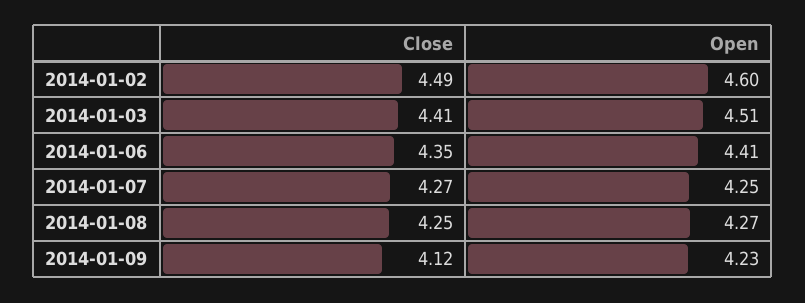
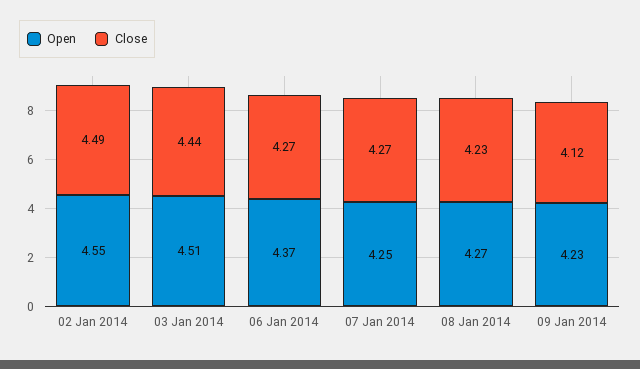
Open, 2014-01-02: 4.6 -> 4.55
Close, 2014-01-03: 4.41 -> 4.44
Close, 2014-01-06: 4.35 -> 4.27
Open, 2014-01-06: 4.41 -> 4.37
Close, 2014-01-08: 4.25 -> 4.23

